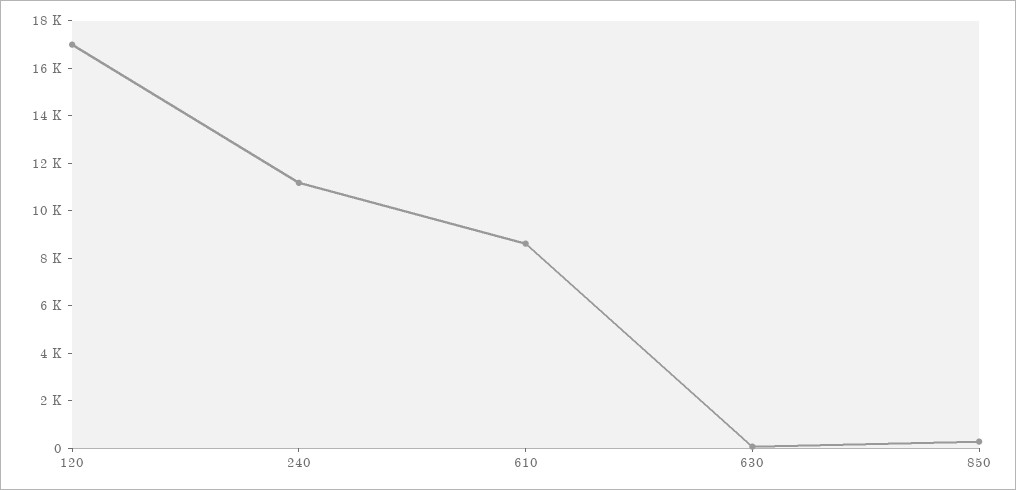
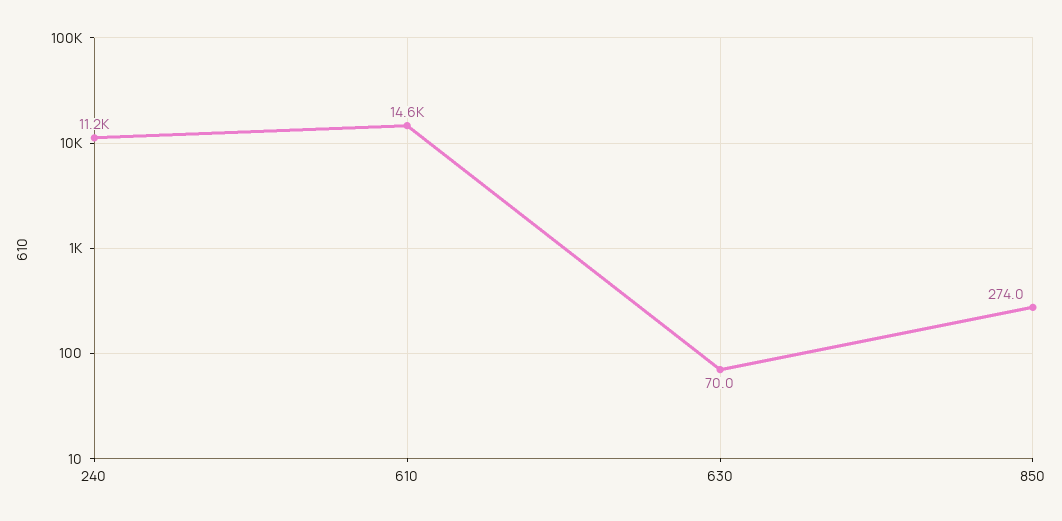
120: 17000 -> none
610: 8500 -> 14600

